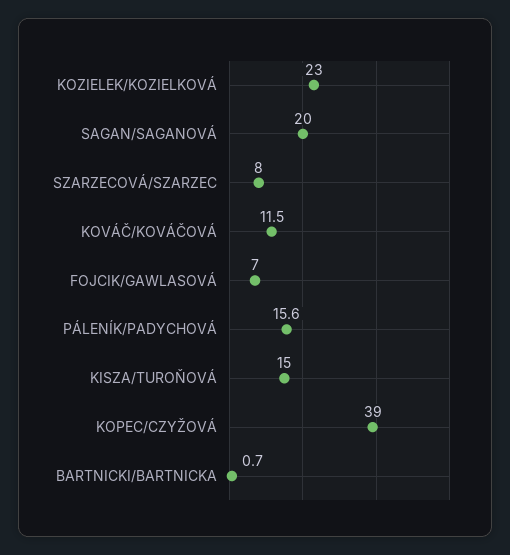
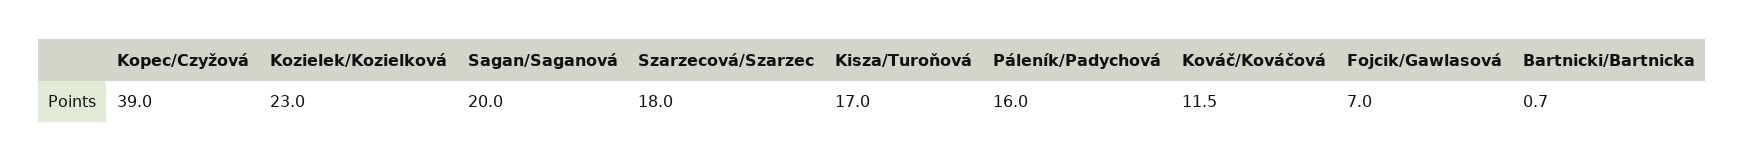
SZARZECOVÁ/SZARZEC: 8 -> 18
PÁLENÍK/PADYCHOVÁ: 15.6 -> 16
KISZA/TUROŇOVÁ: 15 -> 17

